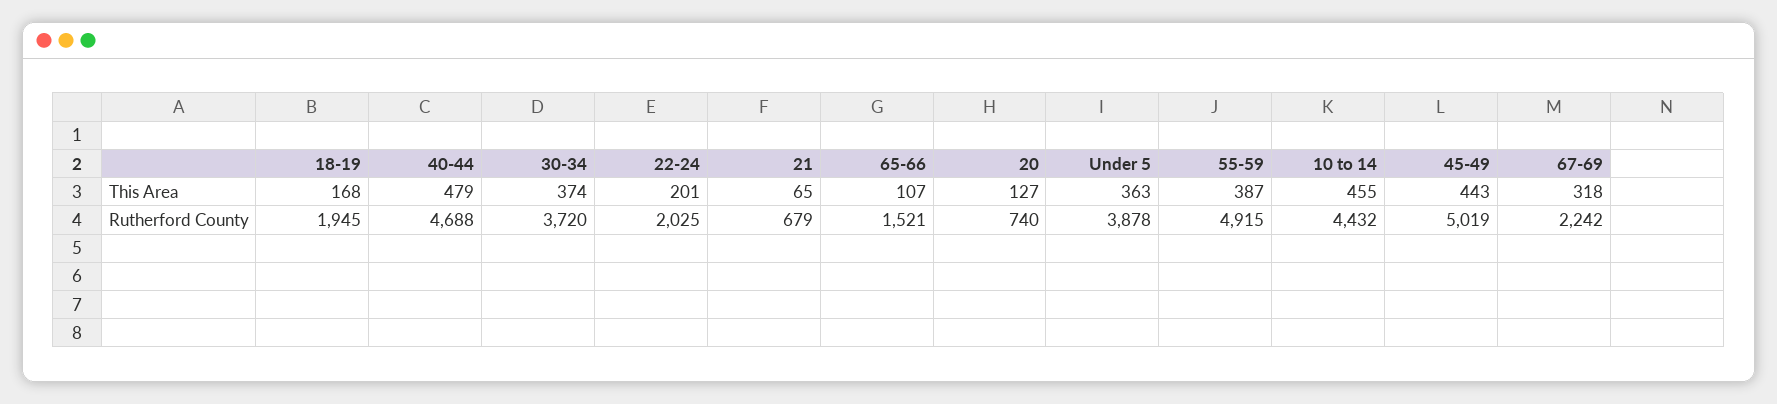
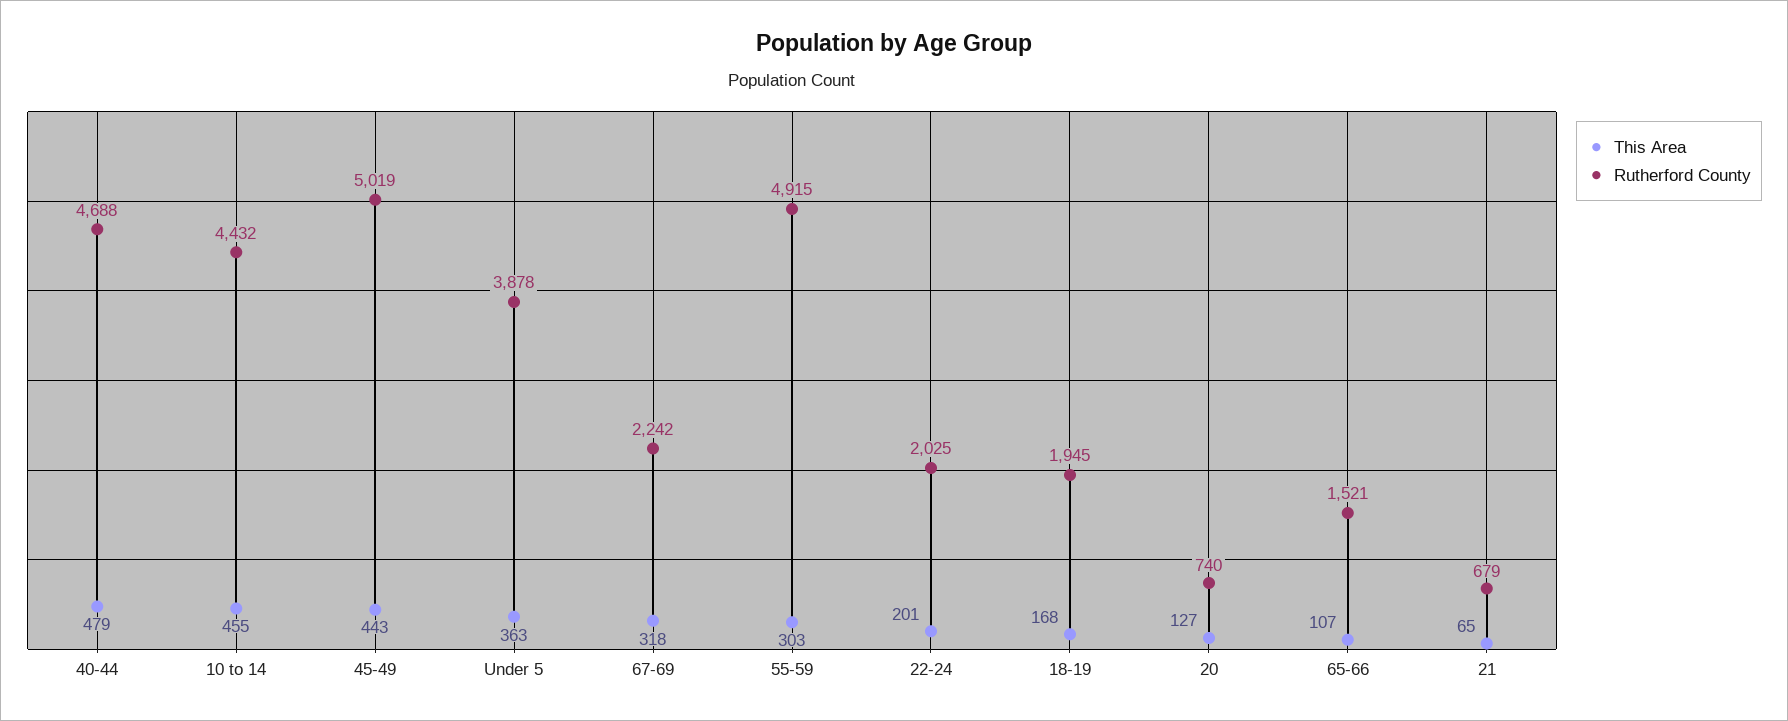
This Area, 30-34: 374 -> none
This Area, 55-59: 387 -> 303
Rutherford County, 30-34: 3720 -> none

